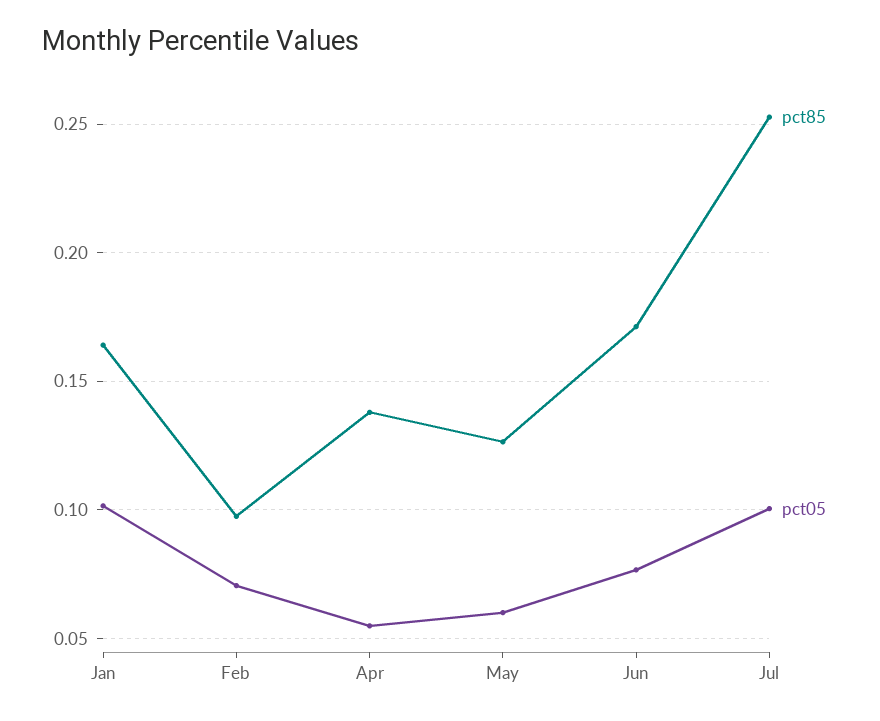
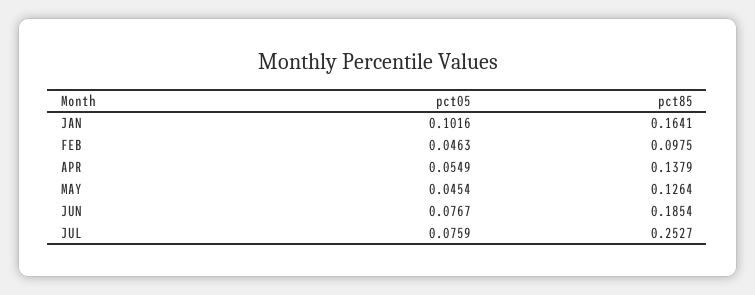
pct05, Feb: 0.07 -> 0.0463
pct05, May: 0.06 -> 0.0454
pct85, Jun: 0.17 -> 0.1854
pct05, Jul: 0.1 -> 0.0759

